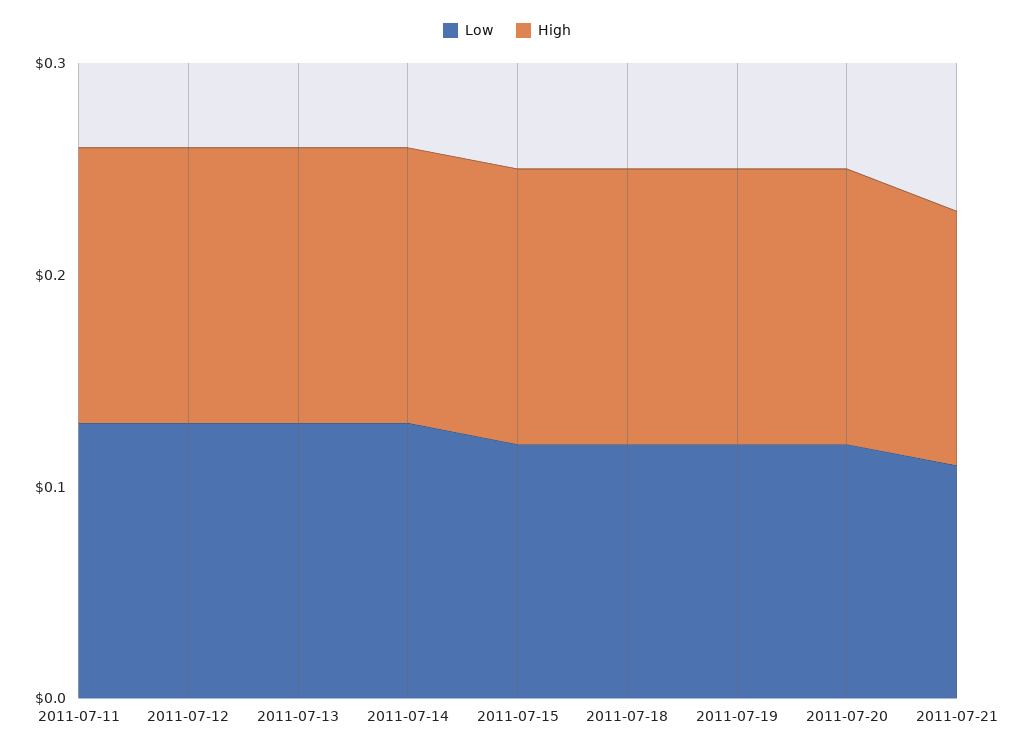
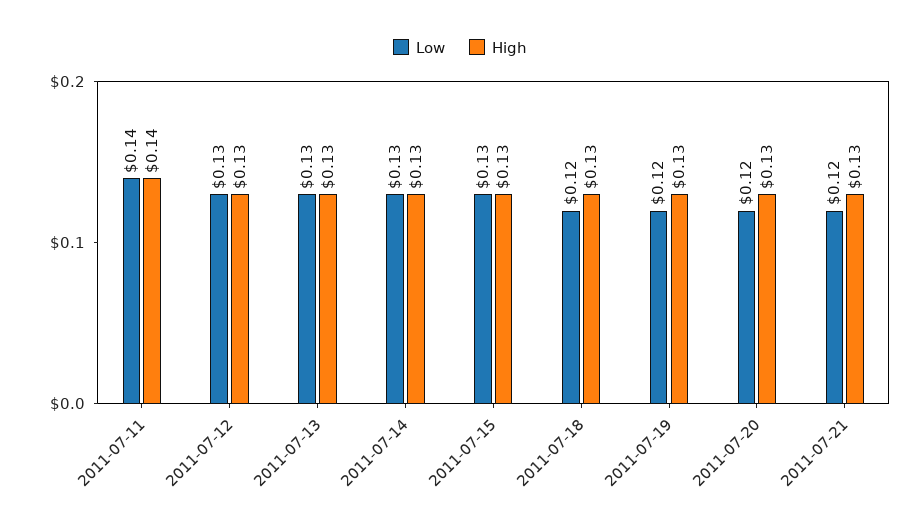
Low, 2011-07-11: 0.13 -> 0.14
High, 2011-07-11: 0.13 -> 0.14
Low, 2011-07-15: 0.12 -> 0.13
Low, 2011-07-21: 0.11 -> 0.12
High, 2011-07-21: 0.12 -> 0.13

